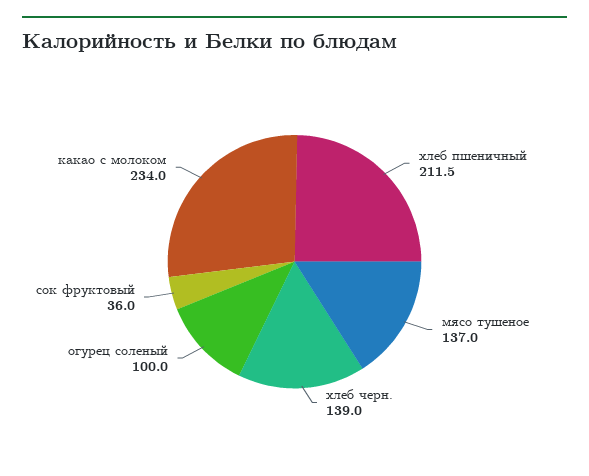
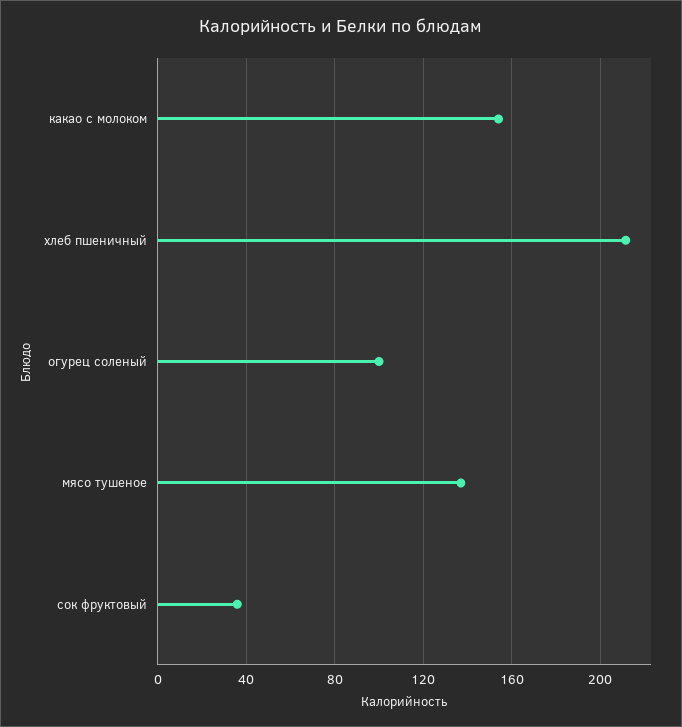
хлеб черн.: 139 -> none
какао с молоком: 234 -> 155

